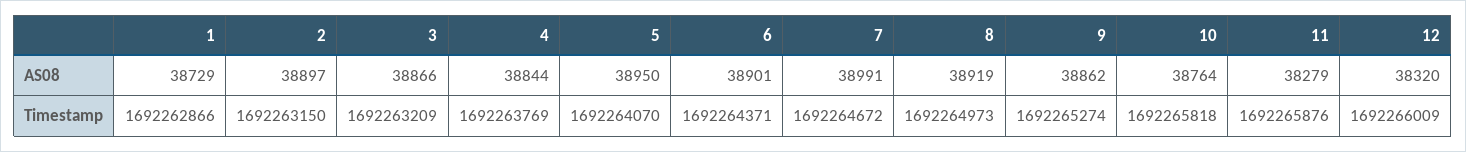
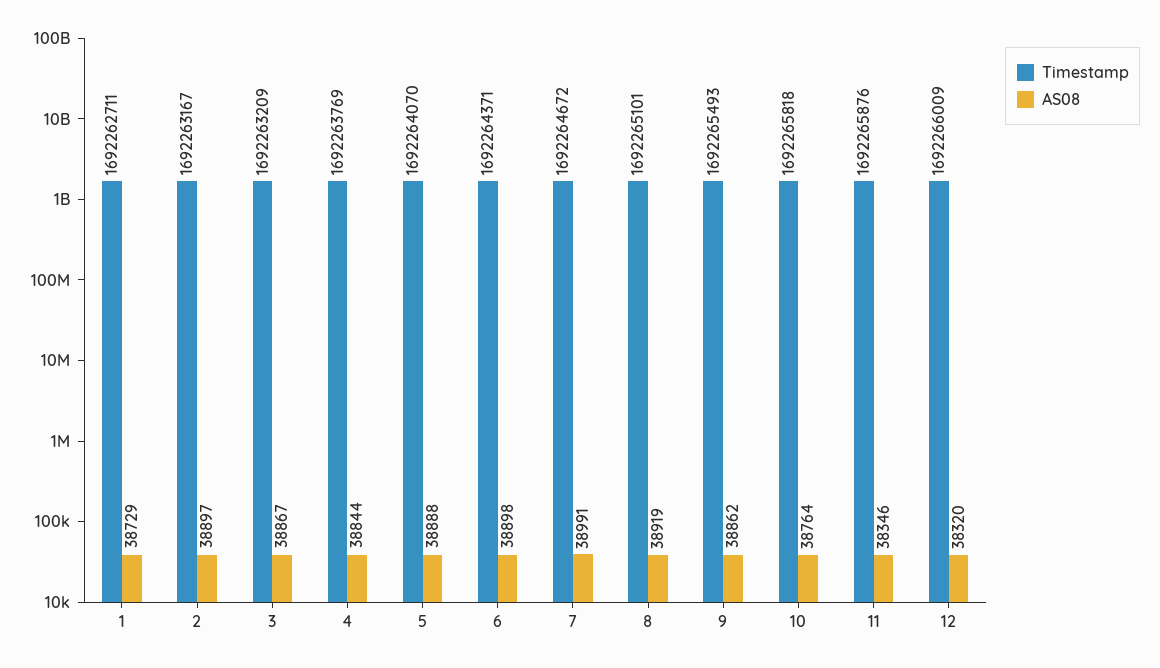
AS08, 3: 38866 -> 38867
AS08, 5: 38950 -> 38888
AS08, 6: 38901 -> 38898
AS08, 11: 38279 -> 38346
Timestamp, 1: 1692262866 -> 1692262711
Timestamp, 2: 1692263150 -> 1692263167
Timestamp, 8: 1692264973 -> 1692265101
Timestamp, 9: 1692265274 -> 1692265493

